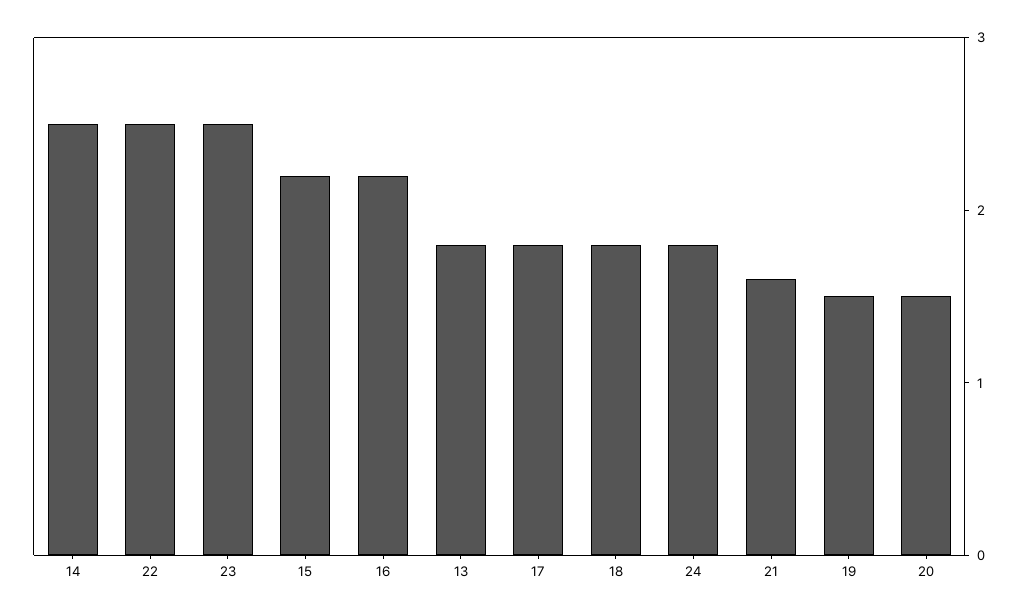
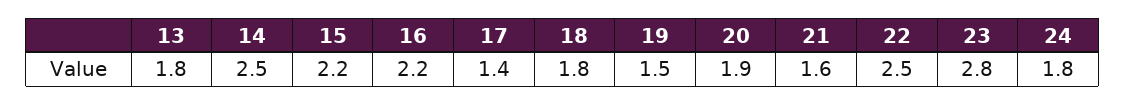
23: 2.5 -> 2.8
17: 1.8 -> 1.4
20: 1.5 -> 1.9

